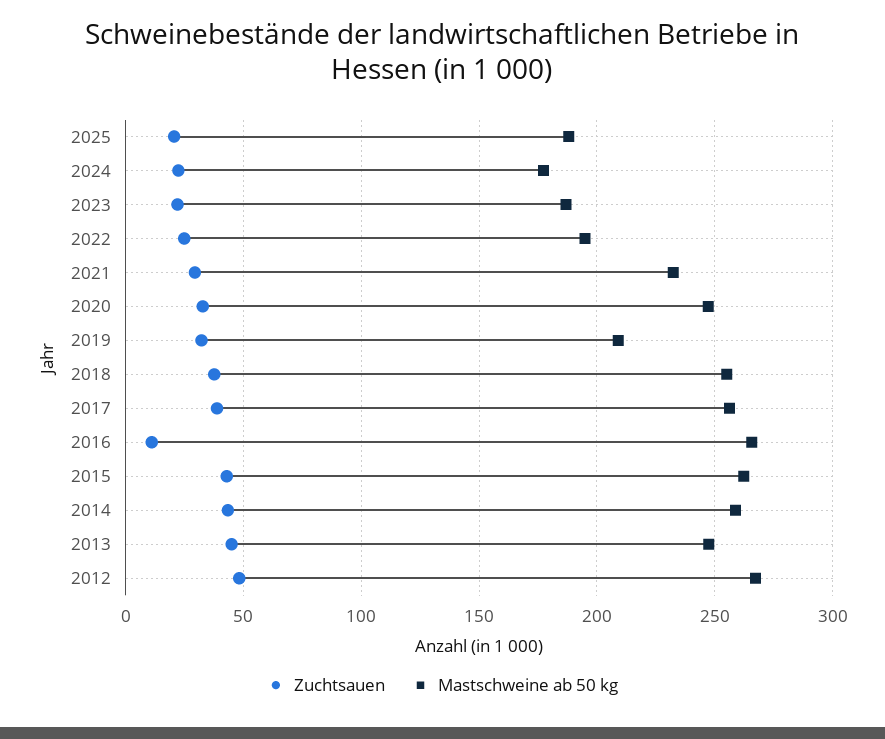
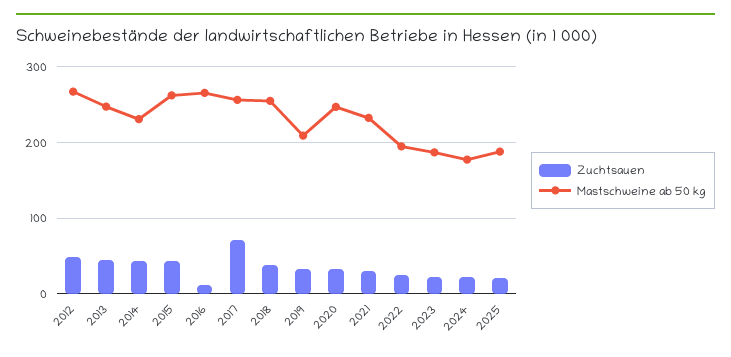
Zuchtsauen, 2017: 40 -> 70
Mastschweine ab 50 kg, 2014: 260 -> 230

